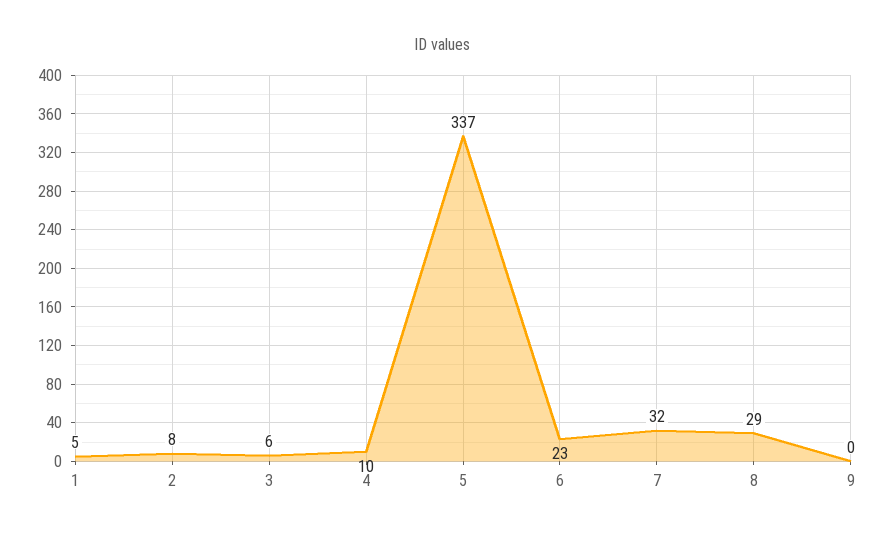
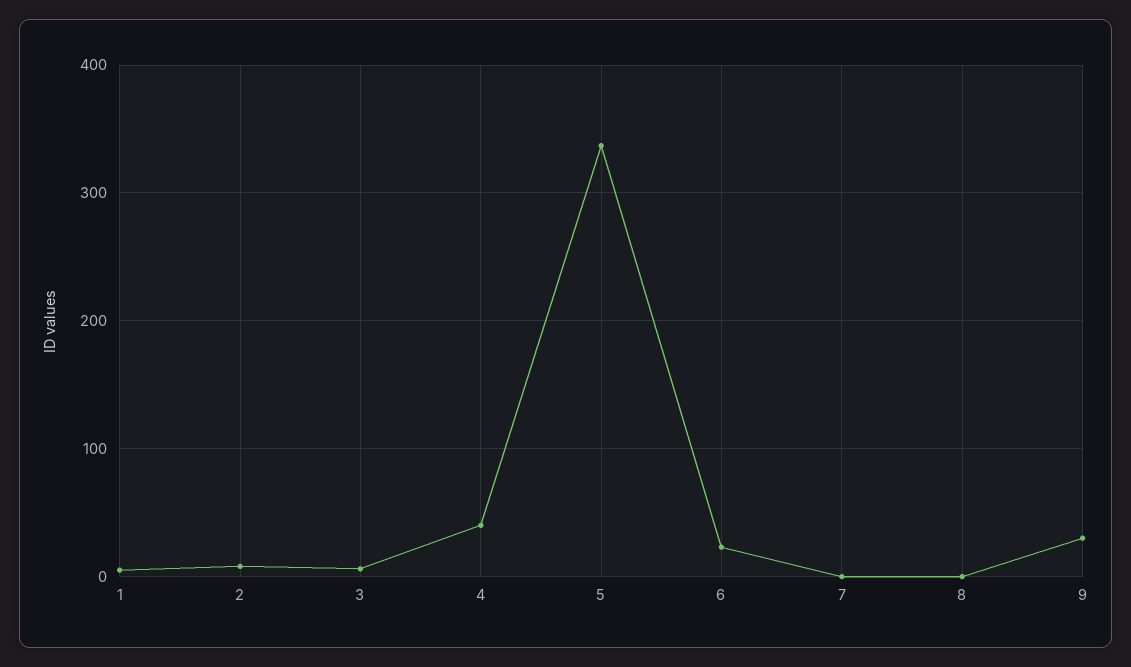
4: 10 -> 40
7: 32 -> 0
8: 29 -> 0
9: 0 -> 30

